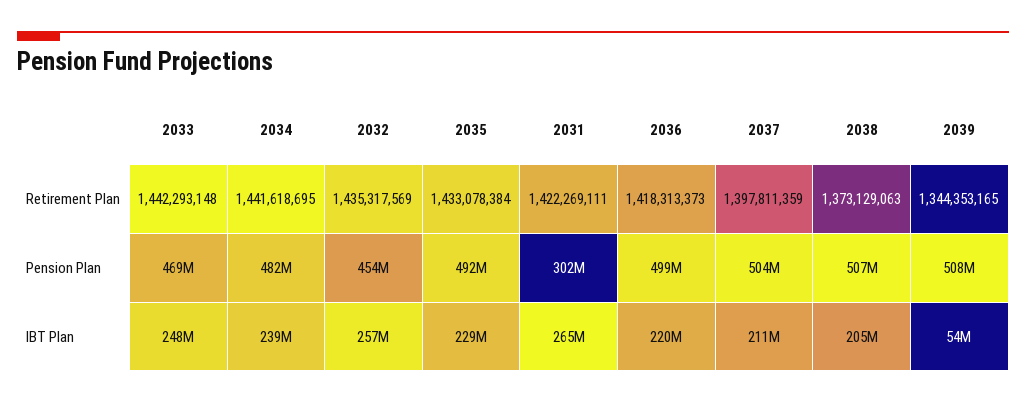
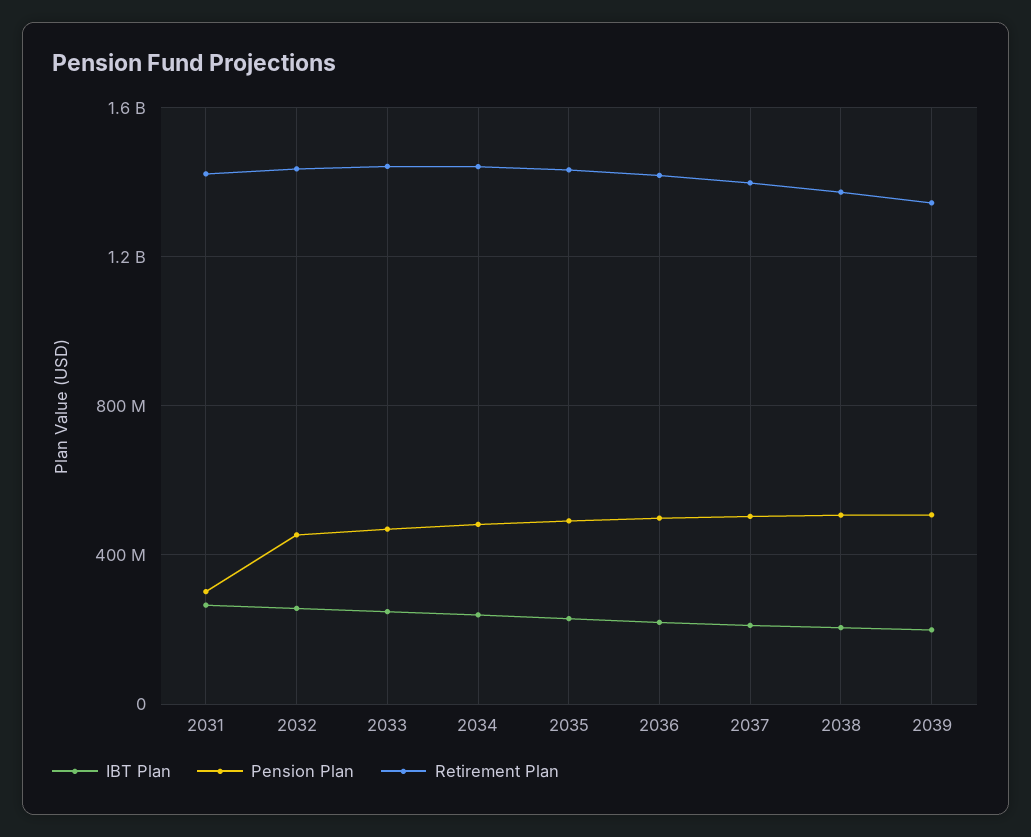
IBT Plan, 2039: 54000000 -> 200000000

